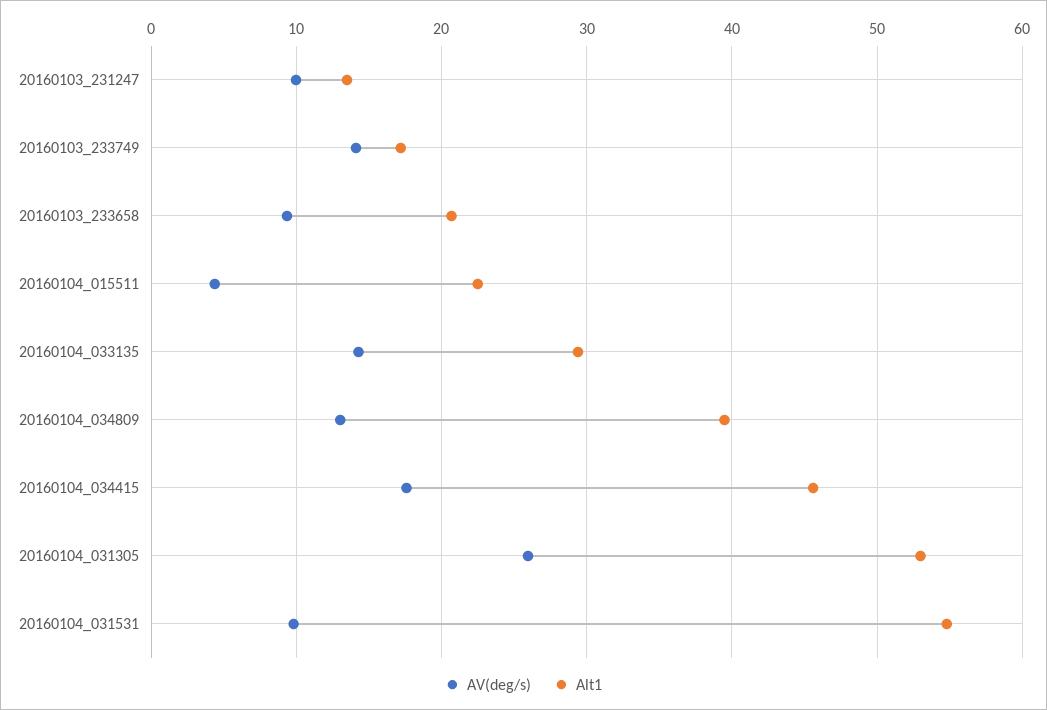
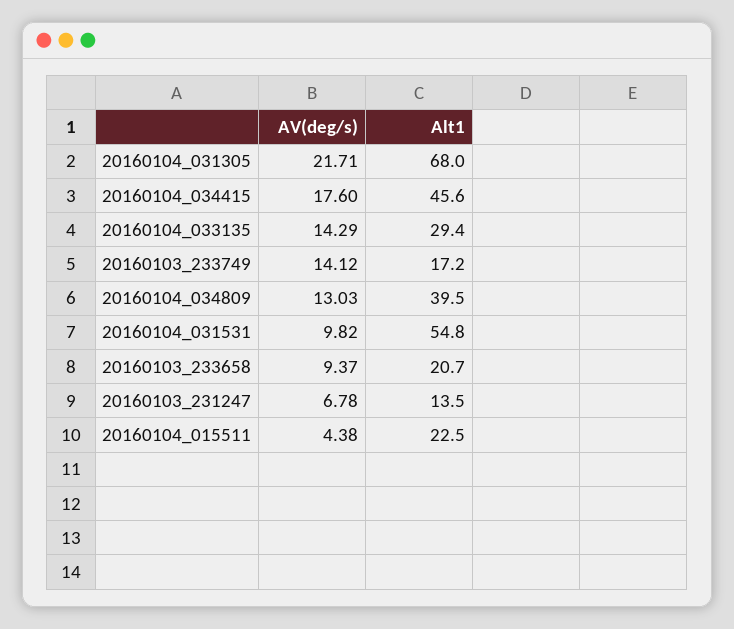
AV(deg/s), 20160103_231247: 10 -> 6.78
AV(deg/s), 20160104_031305: 26 -> 21.71
Alt1, 20160104_031305: 53 -> 68

